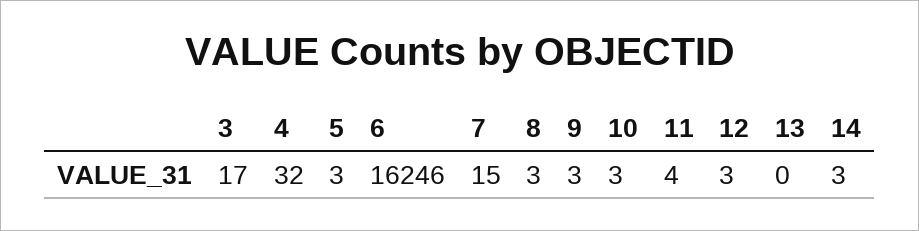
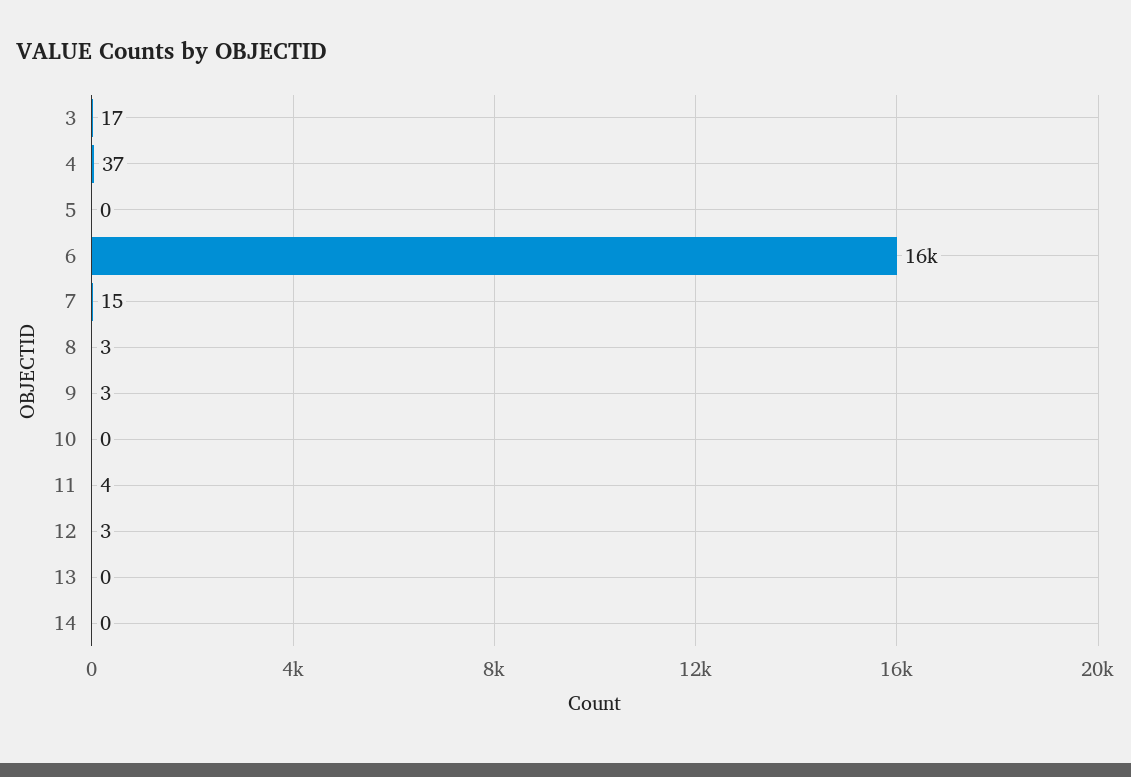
4: 32 -> 37
5: 3 -> 0
10: 3 -> 0
14: 3 -> 0

